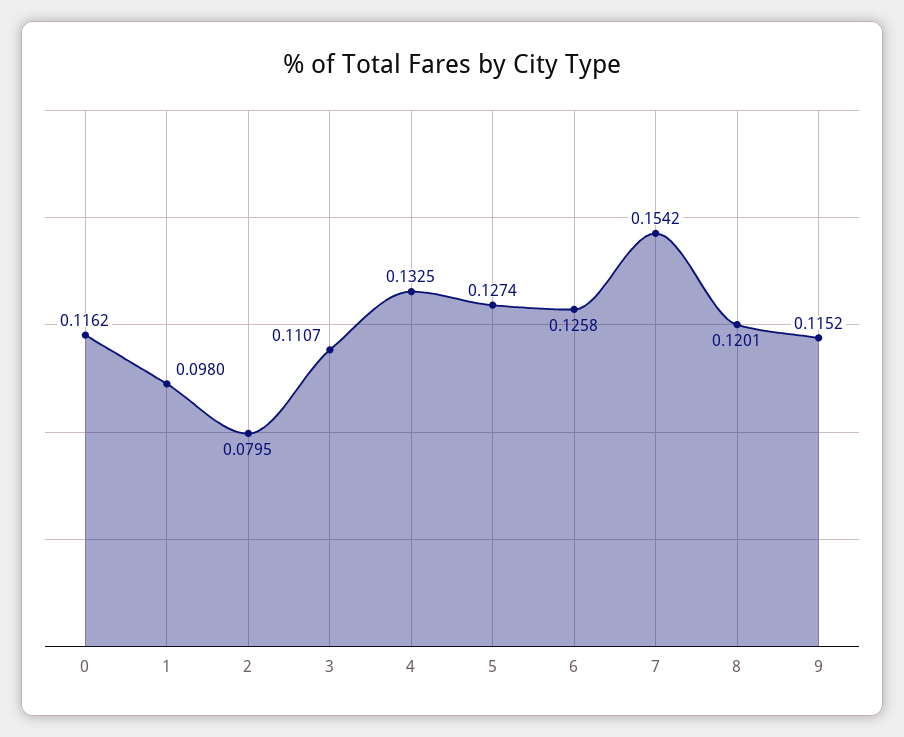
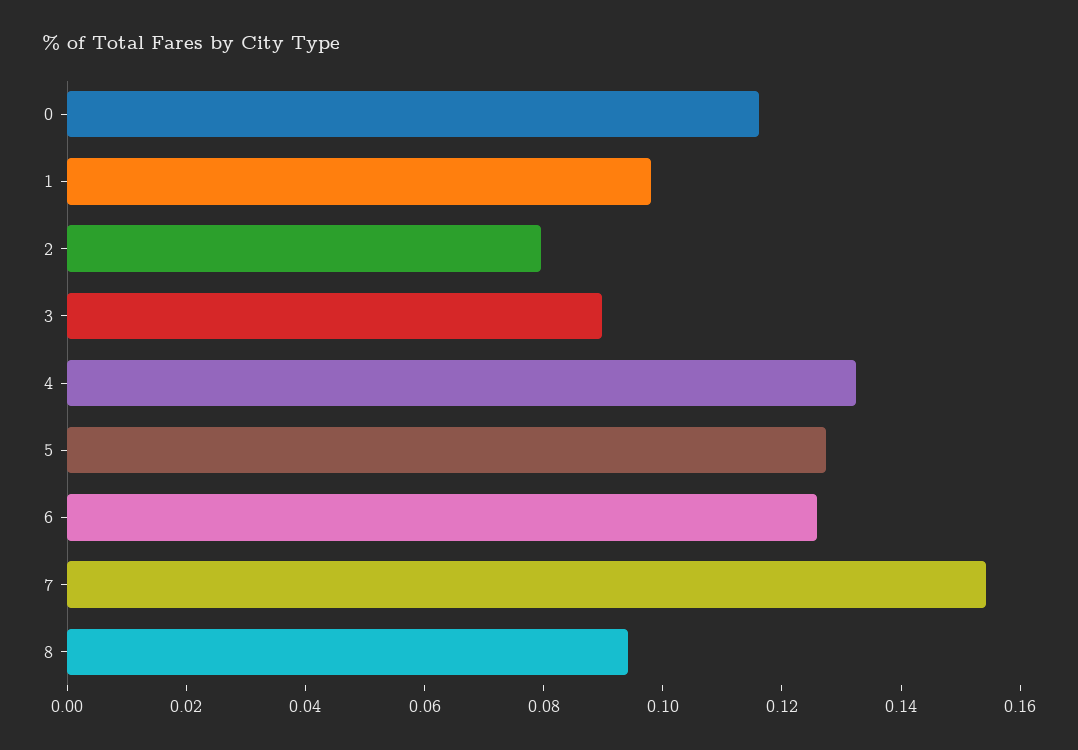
3: 0.1107 -> 0.09
8: 0.1201 -> 0.095
9: 0.1152 -> none

